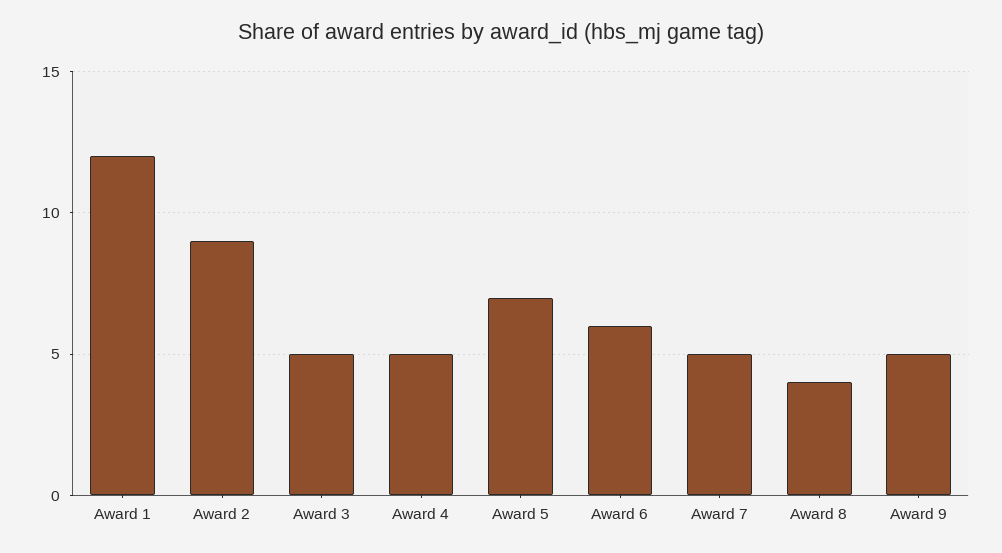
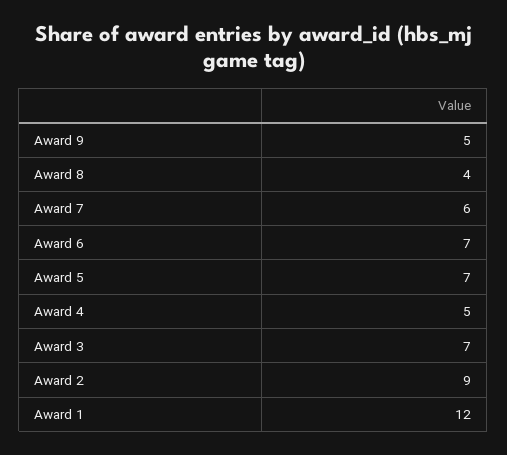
Award 3: 5 -> 7
Award 6: 6 -> 7
Award 7: 5 -> 6

